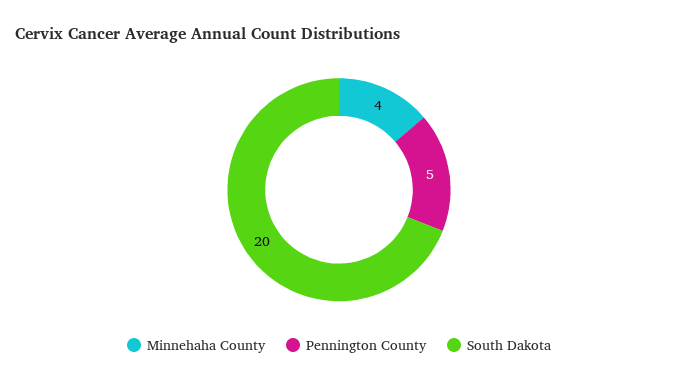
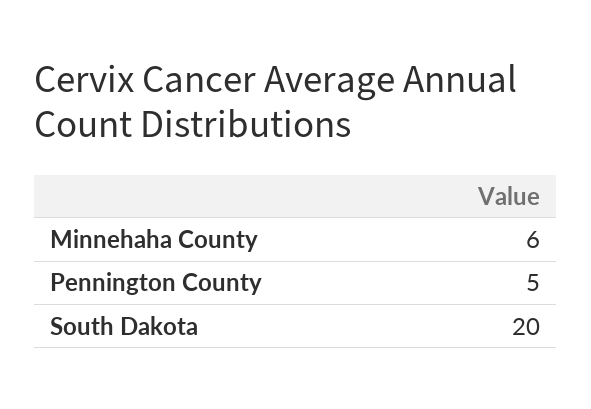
Minnehaha County: 4 -> 6

